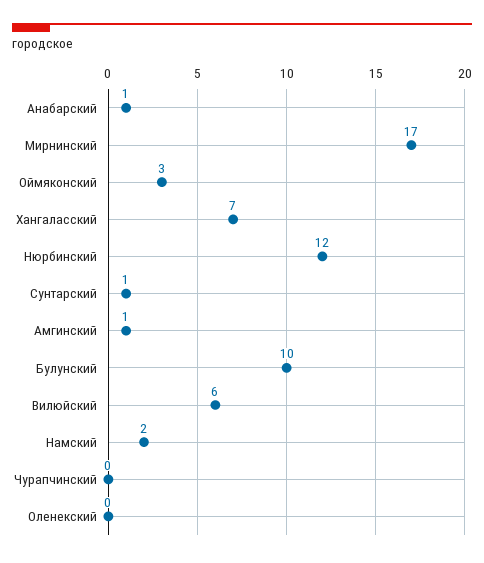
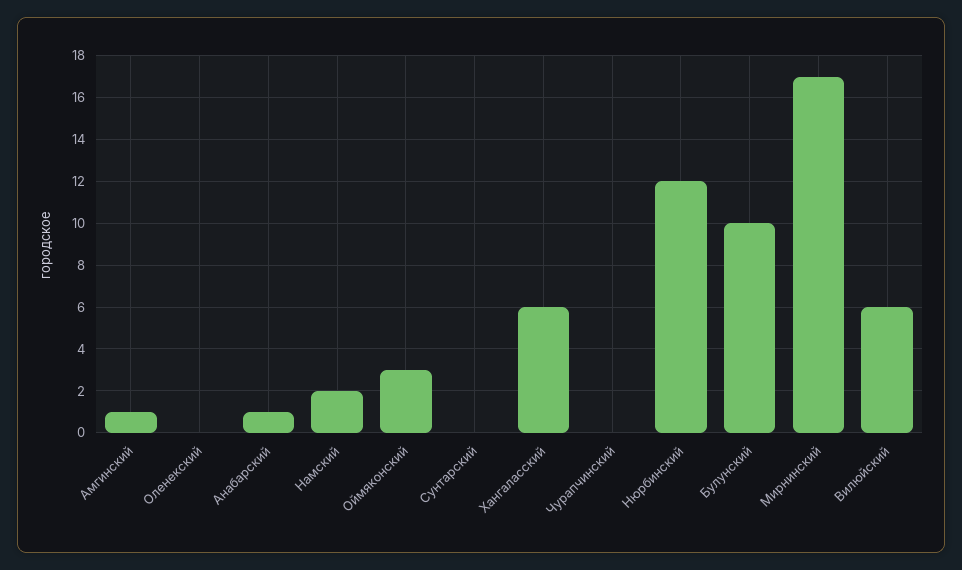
Хангаласский: 7 -> 6
Сунтарский: 1 -> 0

